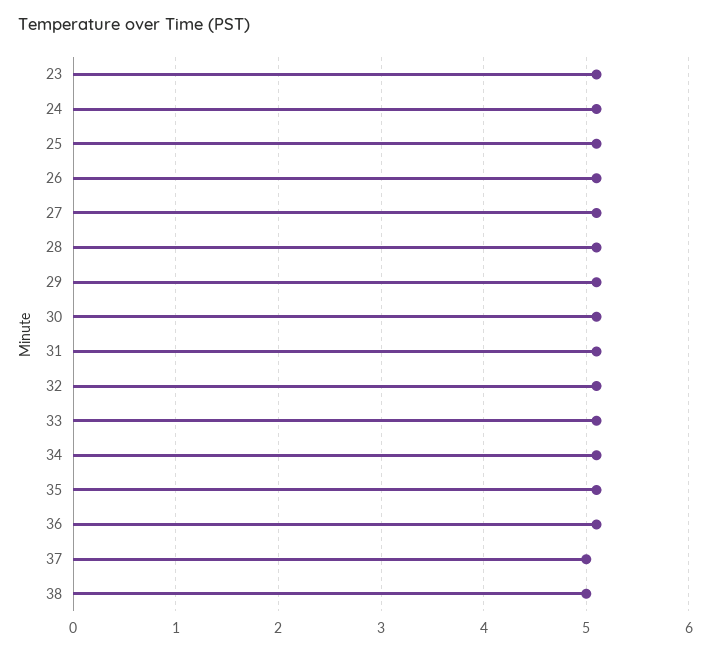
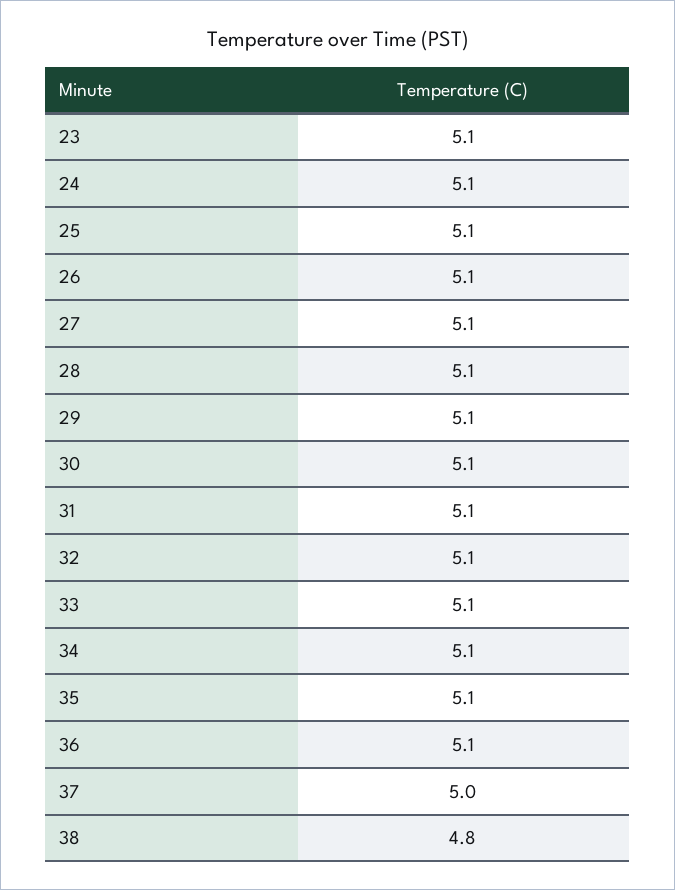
38: 5 -> 4.8

